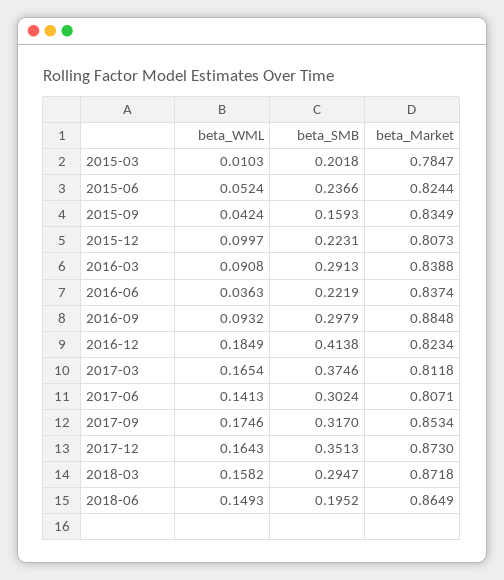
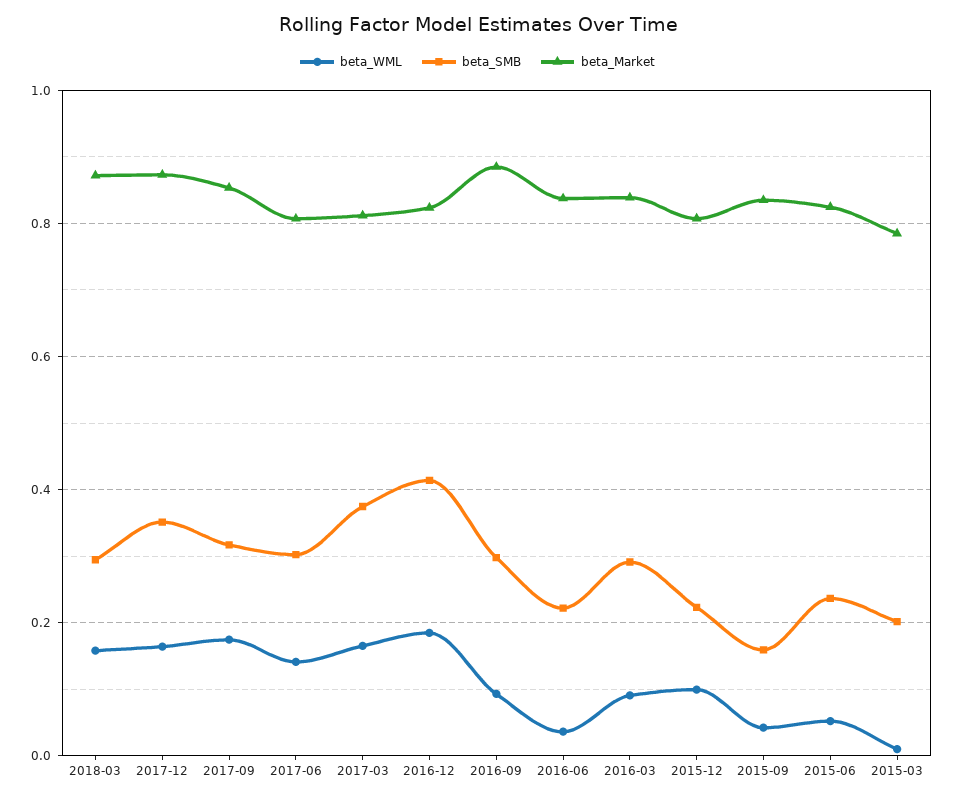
beta_WML, 2018-06: 0.1493 -> none
beta_SMB, 2018-06: 0.1952 -> none
beta_Market, 2018-06: 0.8649 -> none

